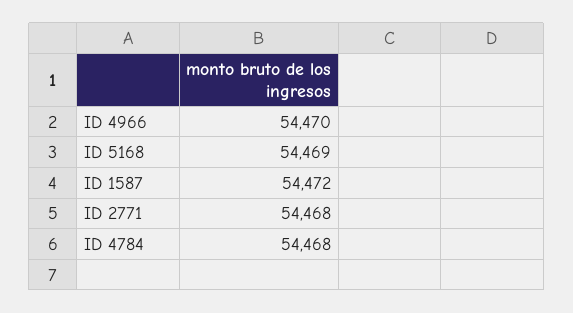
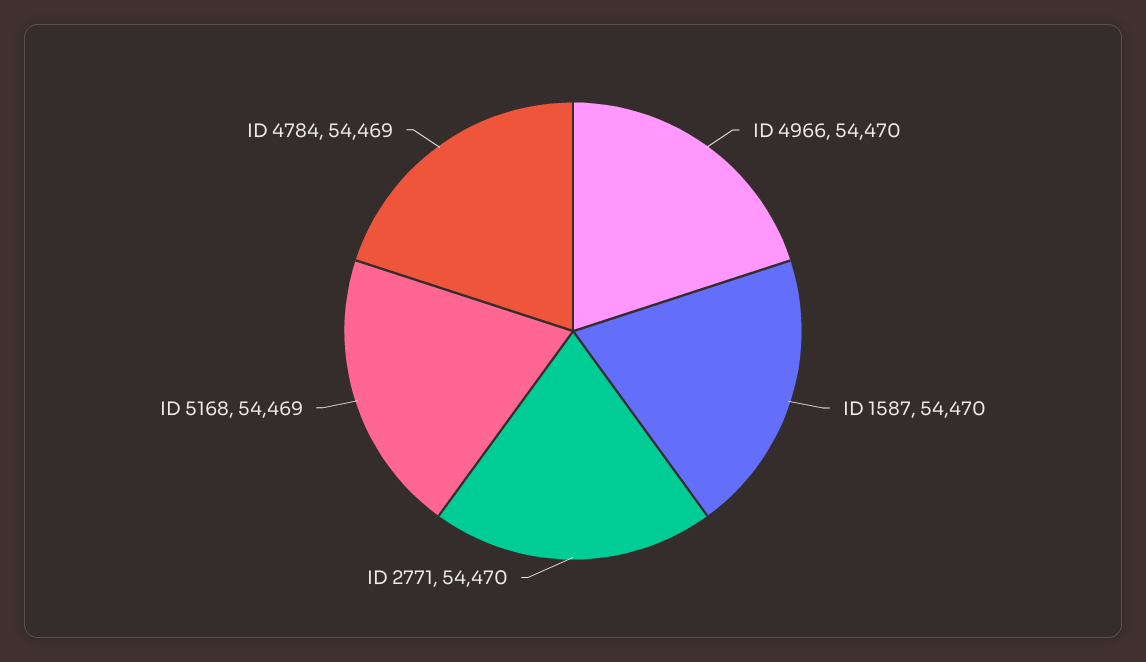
ID 1587: 54472 -> 54470
ID 2771: 54468 -> 54470
ID 4784: 54468 -> 54469

